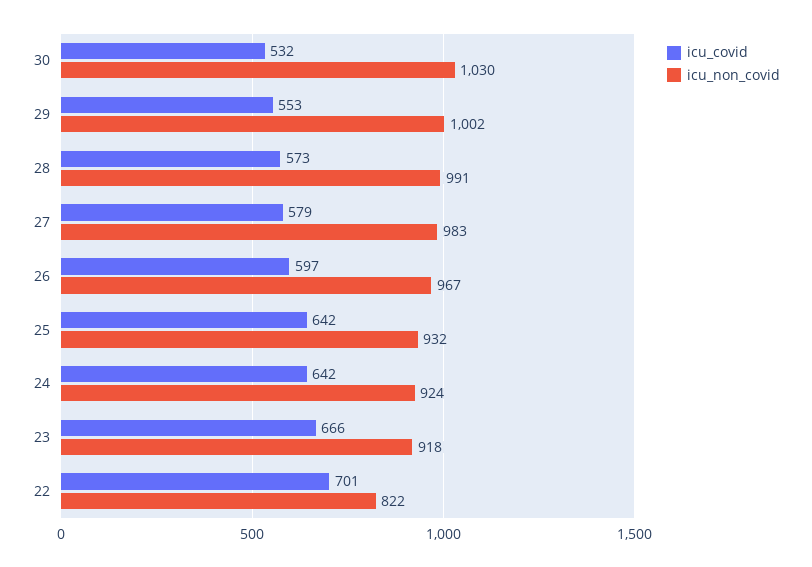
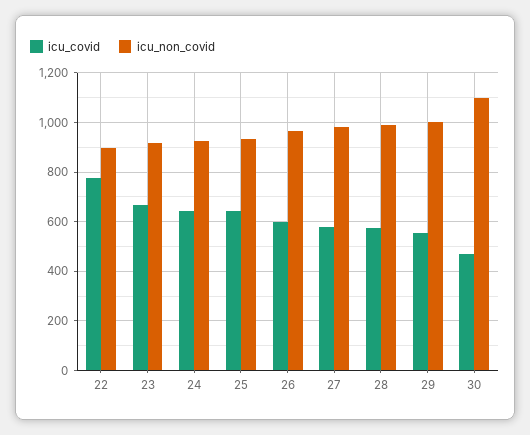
icu_covid, 30: 532 -> 475
icu_non_covid, 30: 1030 -> 1100
icu_covid, 22: 701 -> 775
icu_non_covid, 22: 822 -> 900

